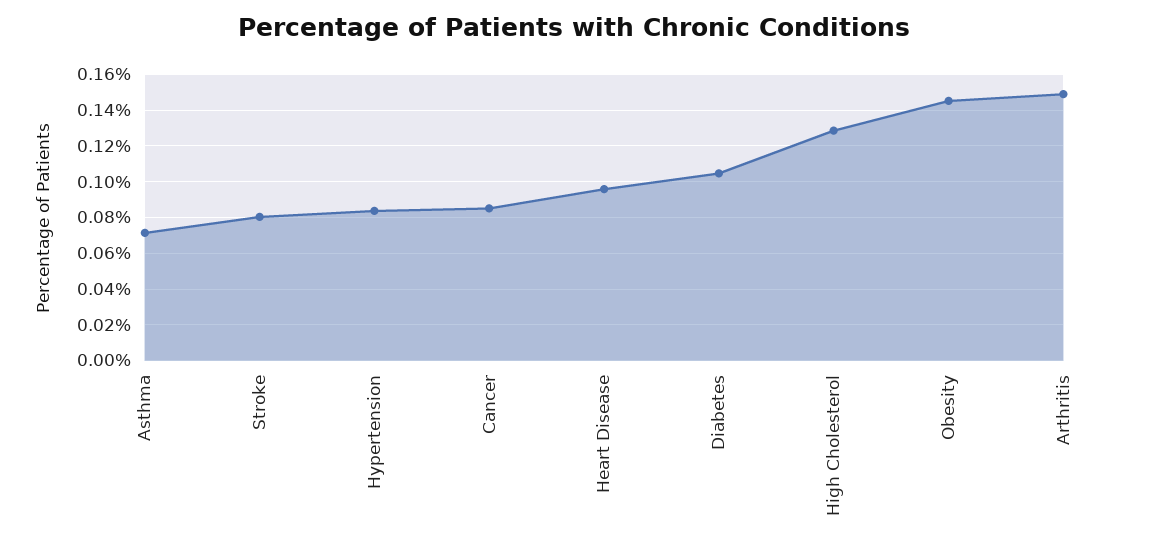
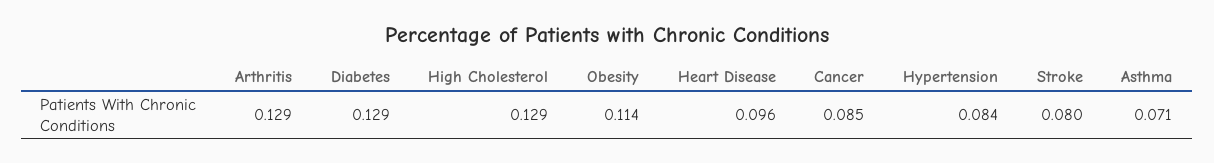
Diabetes: 0.105 -> 0.129
Obesity: 0.145 -> 0.114
Arthritis: 0.15 -> 0.129

